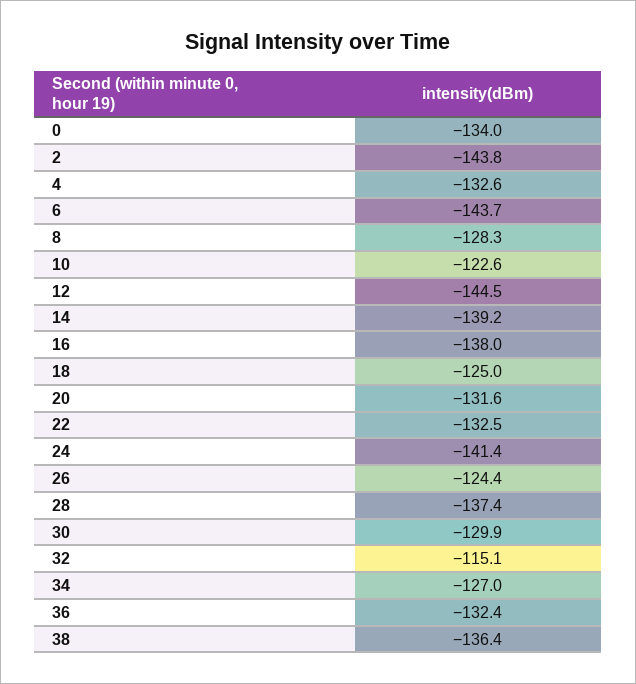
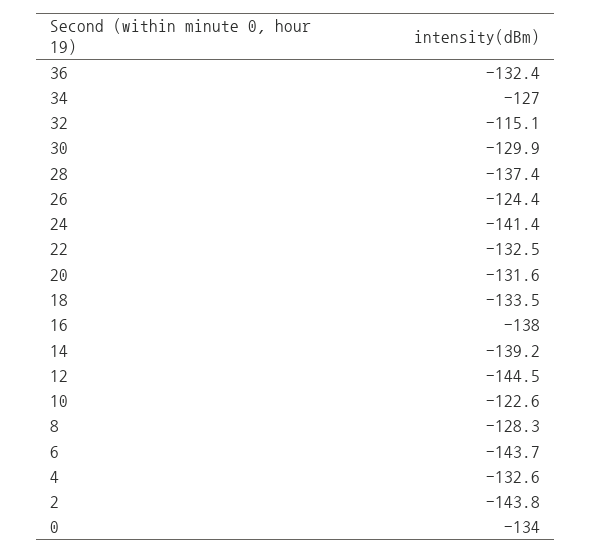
18: -125 -> -133.5
38: -136.4 -> none

